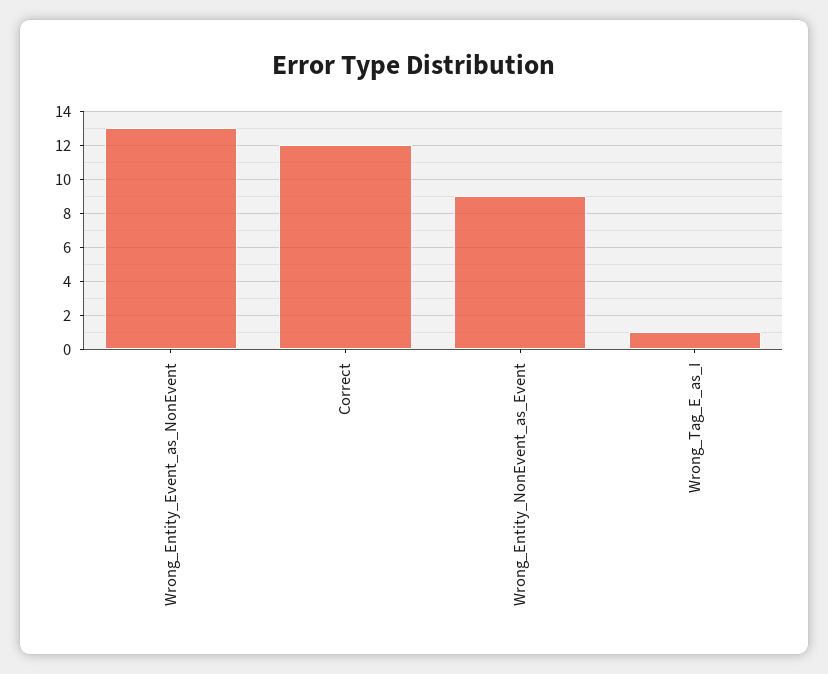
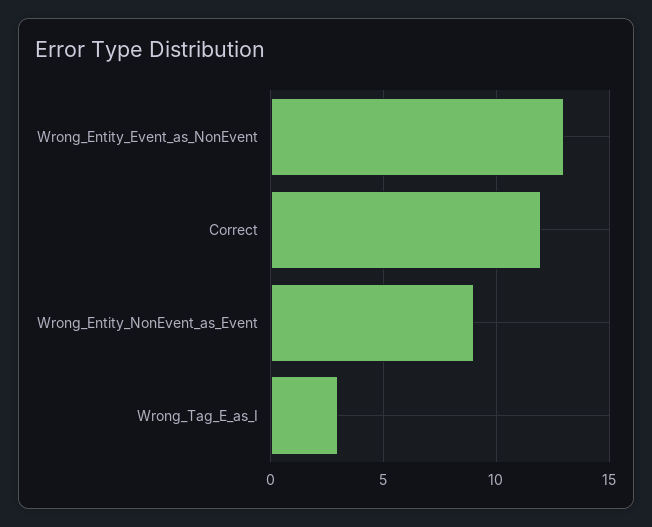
Wrong_Tag_E_as_I: 1 -> 3

